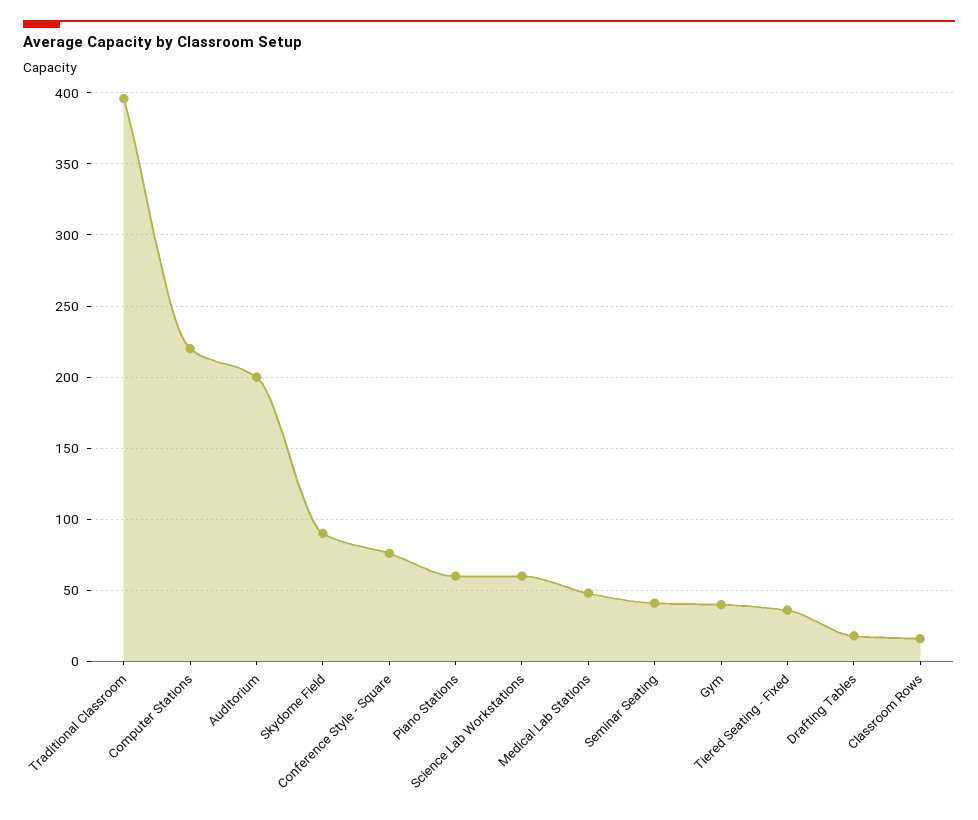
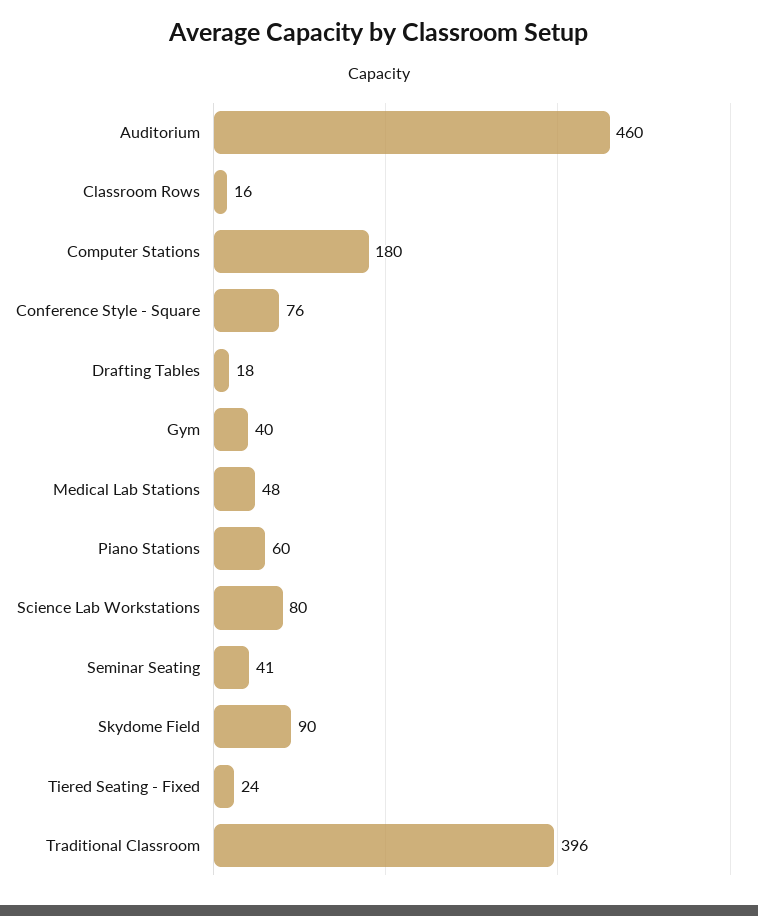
Computer Stations: 220 -> 180
Auditorium: 200 -> 460
Science Lab Workstations: 60 -> 80
Tiered Seating - Fixed: 35 -> 24

